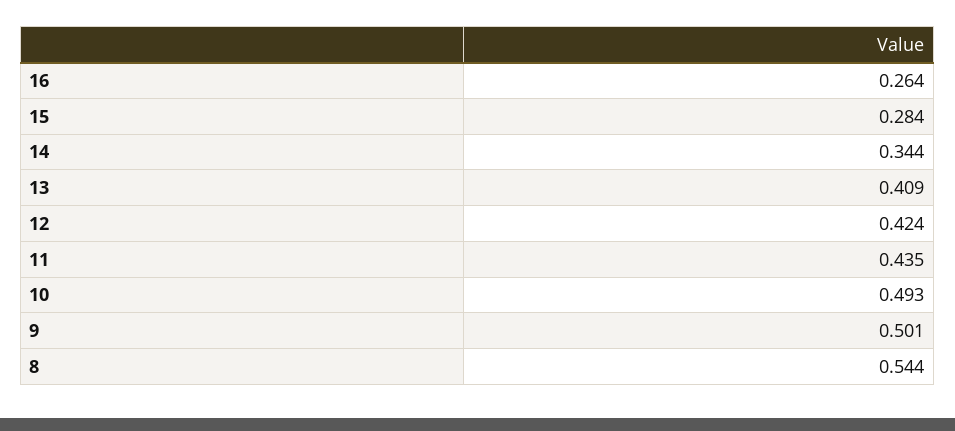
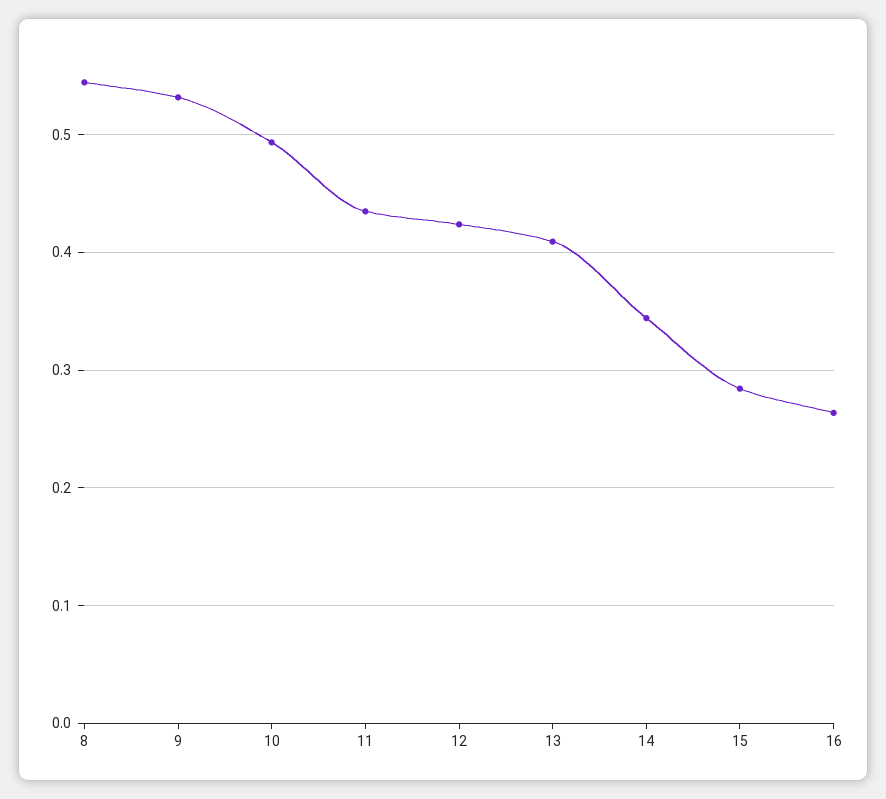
9: 0.501 -> 0.53

